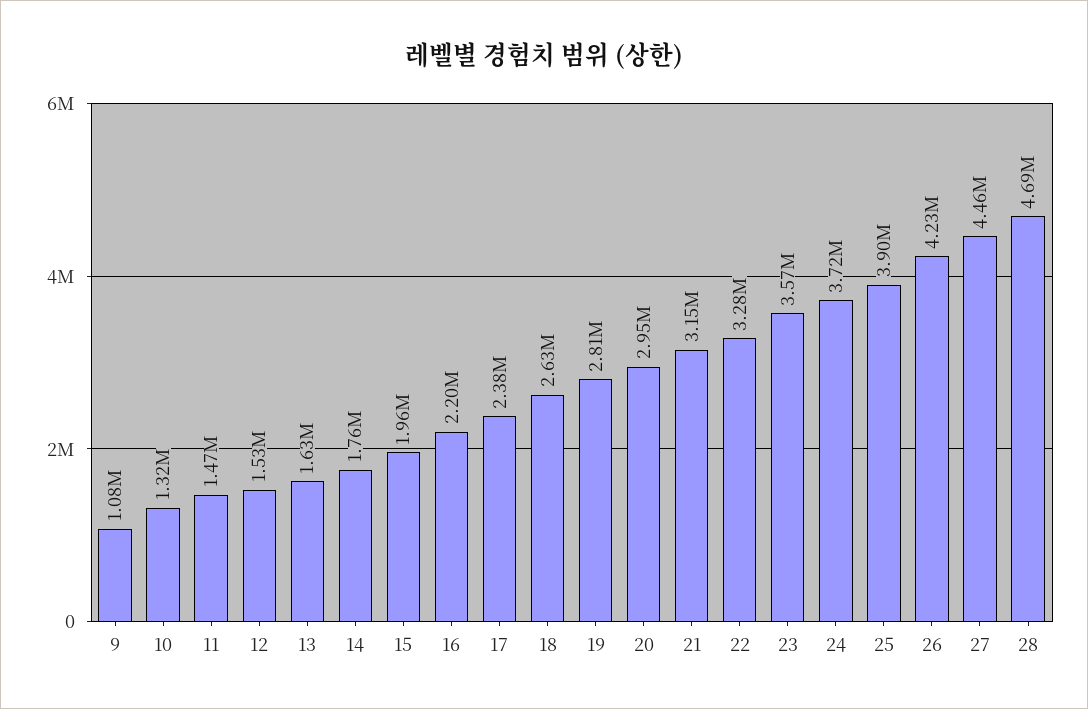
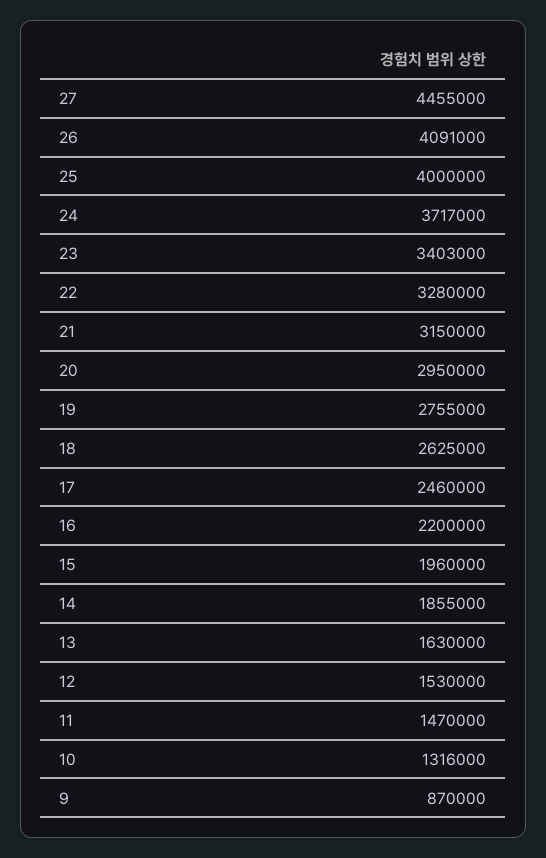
9: 1080000 -> 870000
14: 1760000 -> 1855000
17: 2380000 -> 2460000
19: 2810000 -> 2755000
23: 3570000 -> 3403000
25: 3900000 -> 4000000
26: 4230000 -> 4091000
28: 4690000 -> none

